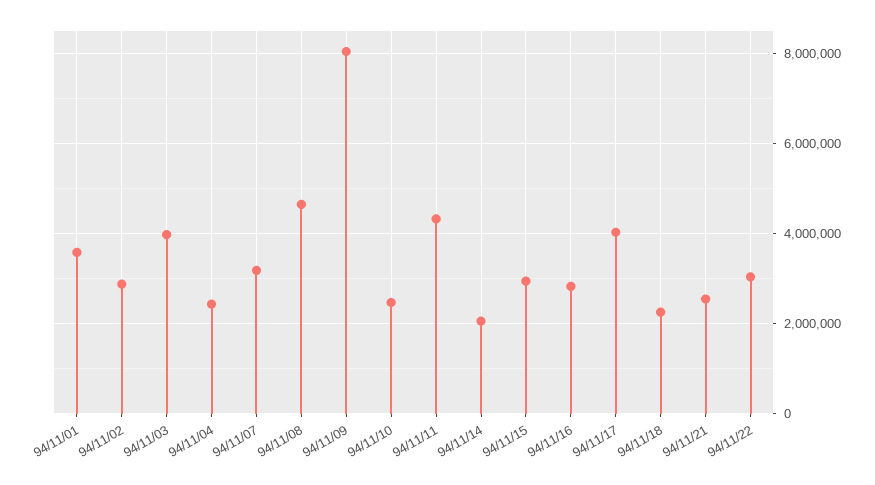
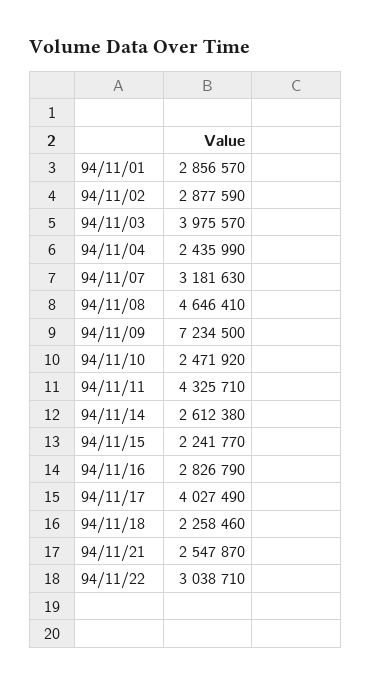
94/11/01: 3600000 -> 2856570
94/11/09: 8000000 -> 7234500
94/11/14: 2000000 -> 2612380
94/11/15: 3000000 -> 2241770

